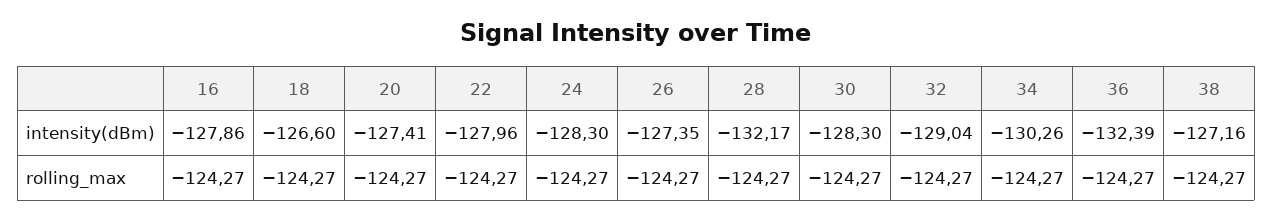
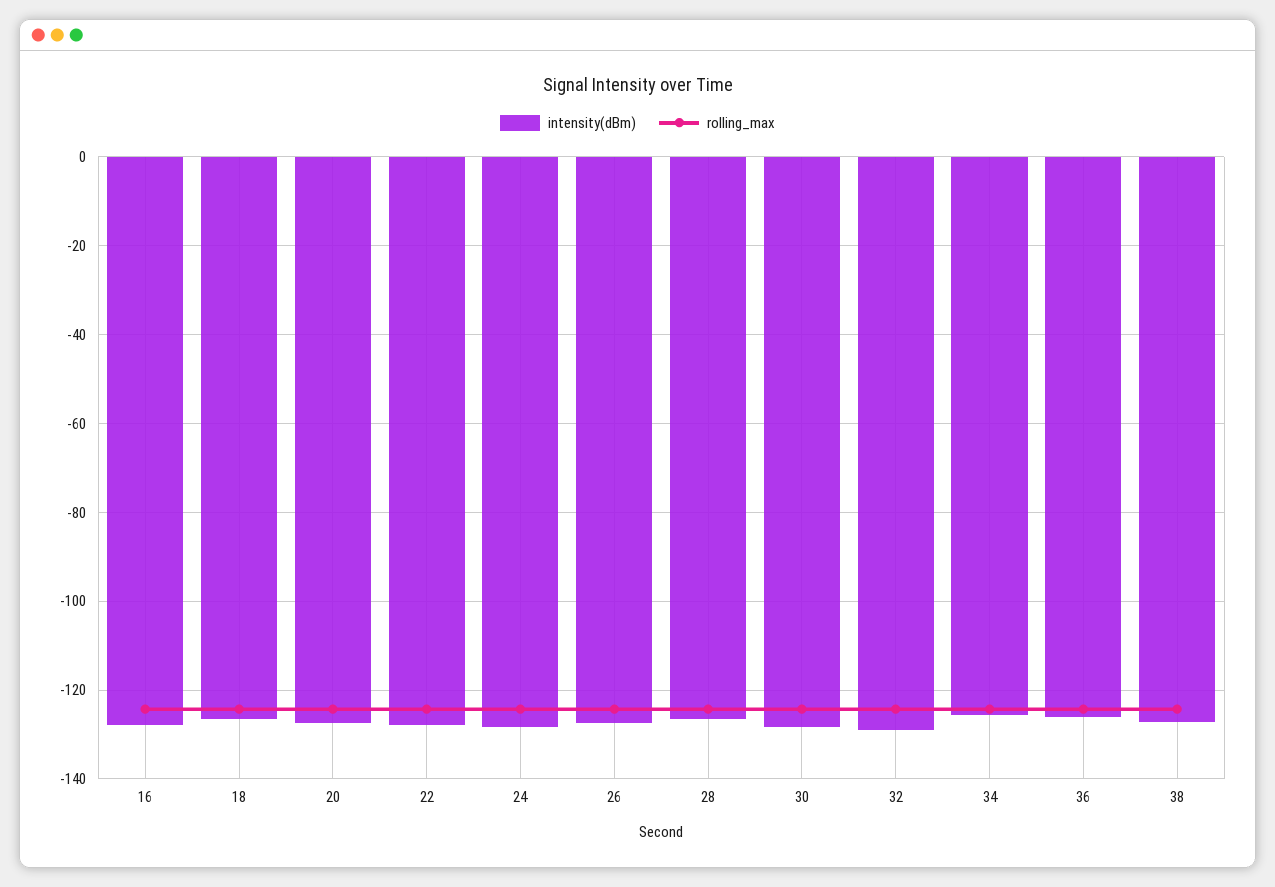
intensity(dBm), 28: -132.17 -> -126
intensity(dBm), 34: -130.26 -> -126
intensity(dBm), 36: -132.39 -> -126

